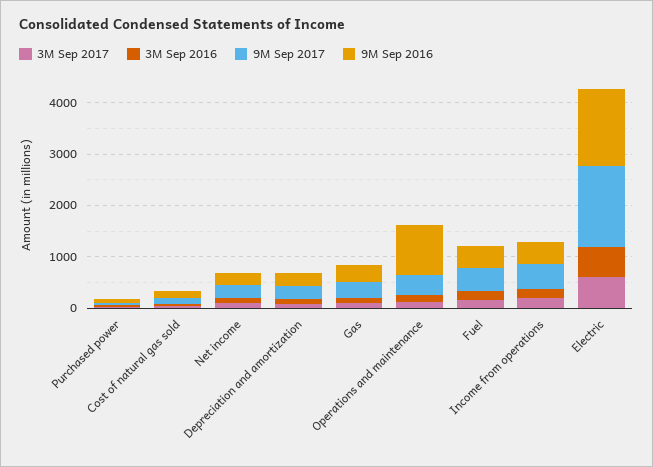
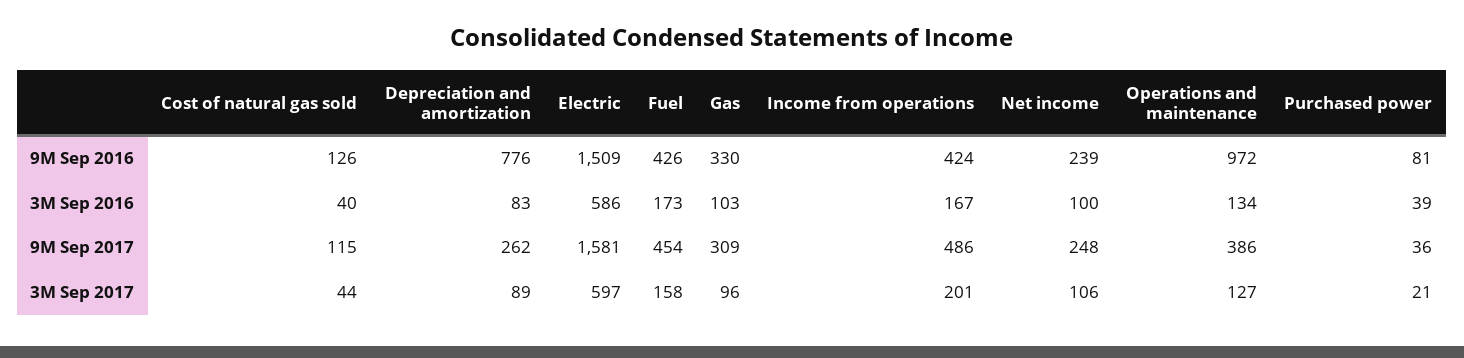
9M Sep 2016, Depreciation and amortization: 200 -> 776

